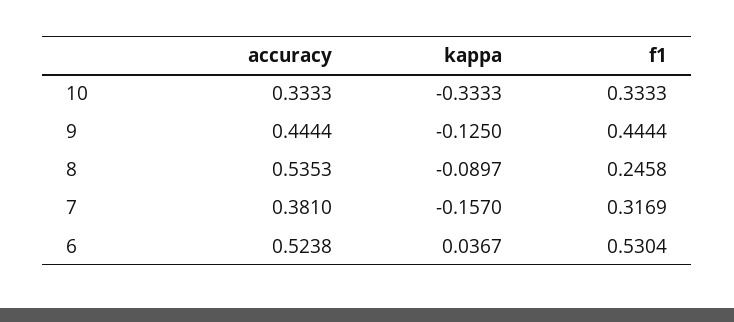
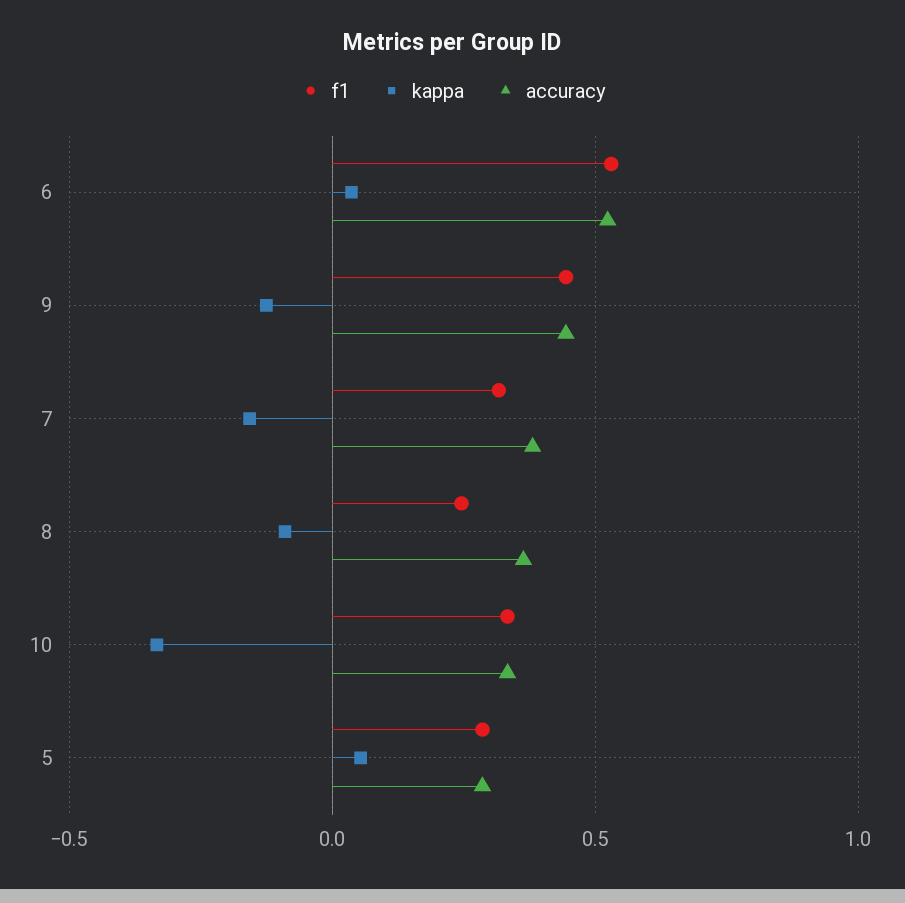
accuracy, 8: 0.5353 -> 0.35
f1, 5: none -> 0.3
kappa, 5: none -> 0.05
accuracy, 5: none -> 0.3

